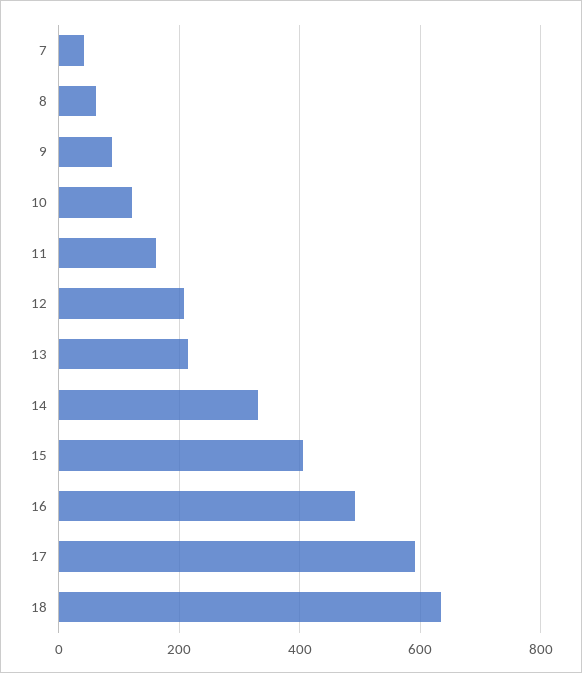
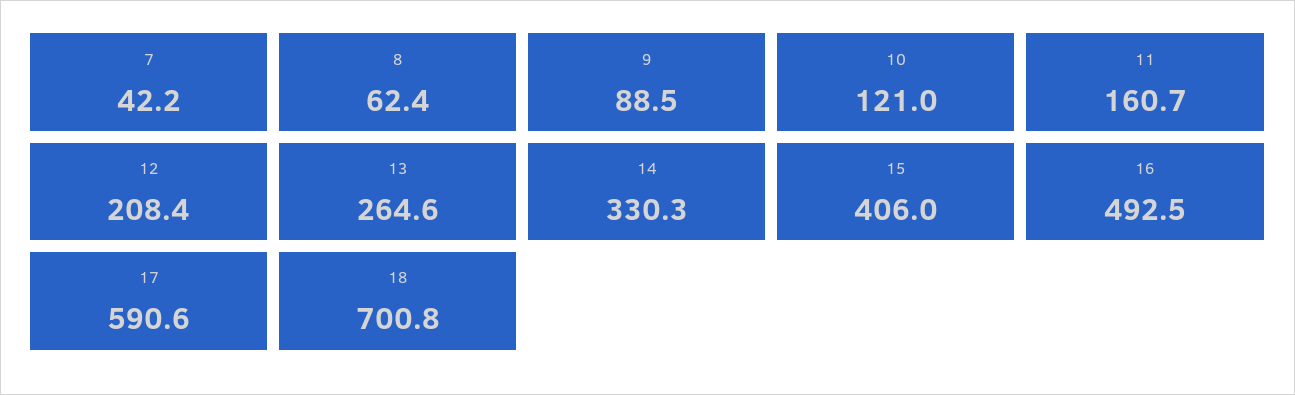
13: 220 -> 264.6
18: 640 -> 700.8

